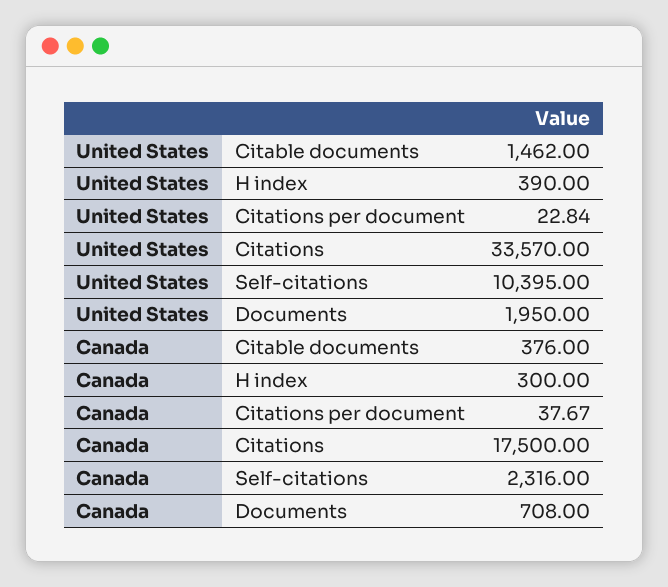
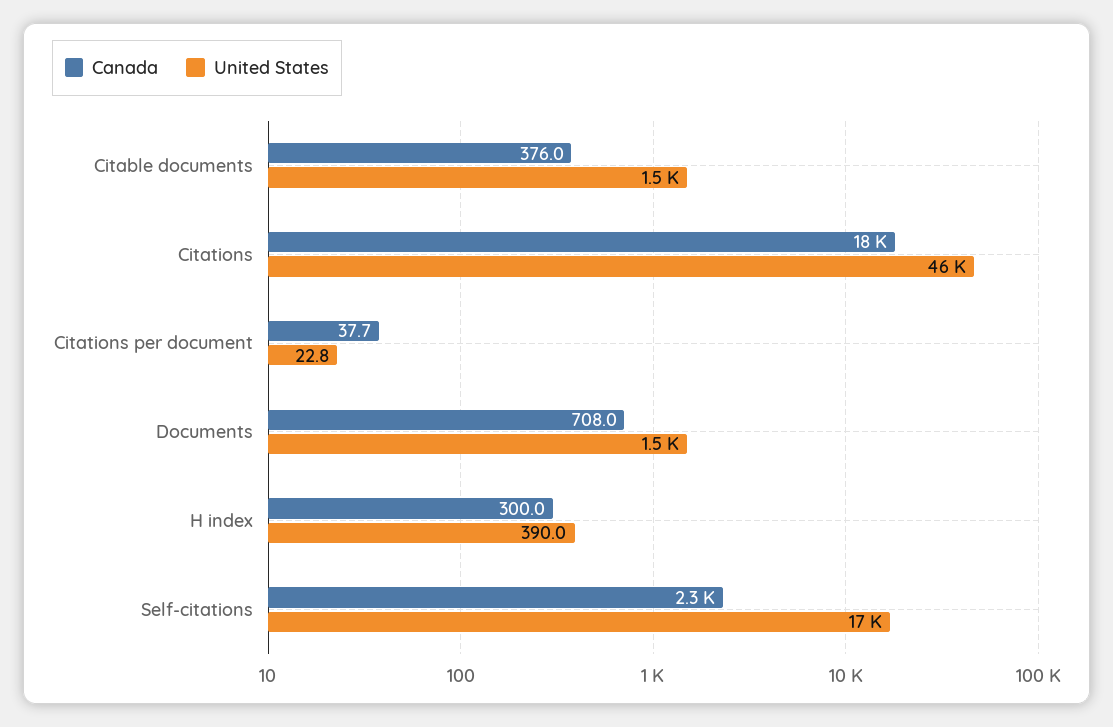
United States, Citations: 33570 -> 46000
United States, Self-citations: 10395 -> 17000
United States, Documents: 1950 -> 1500

